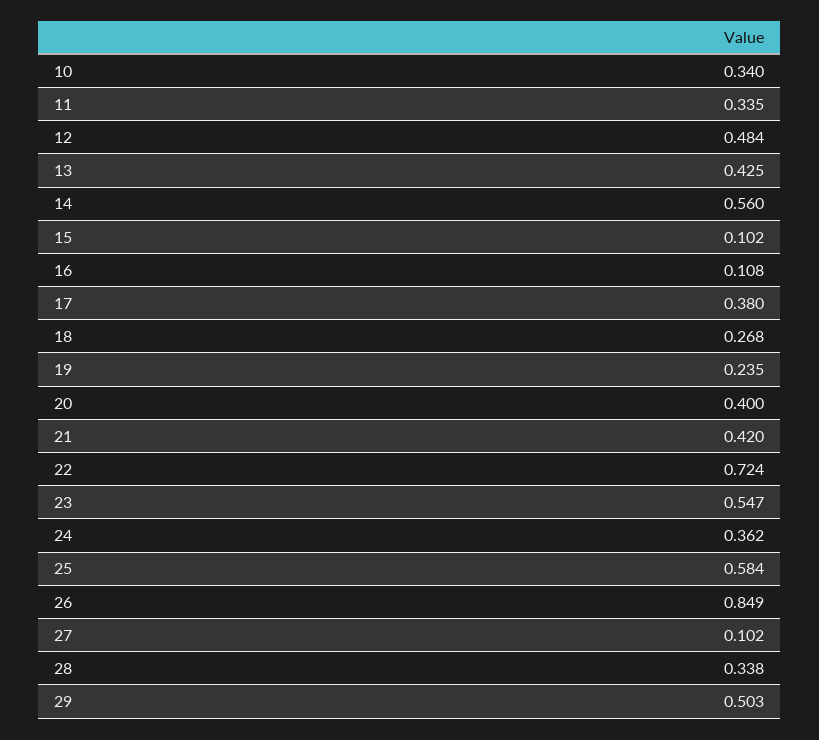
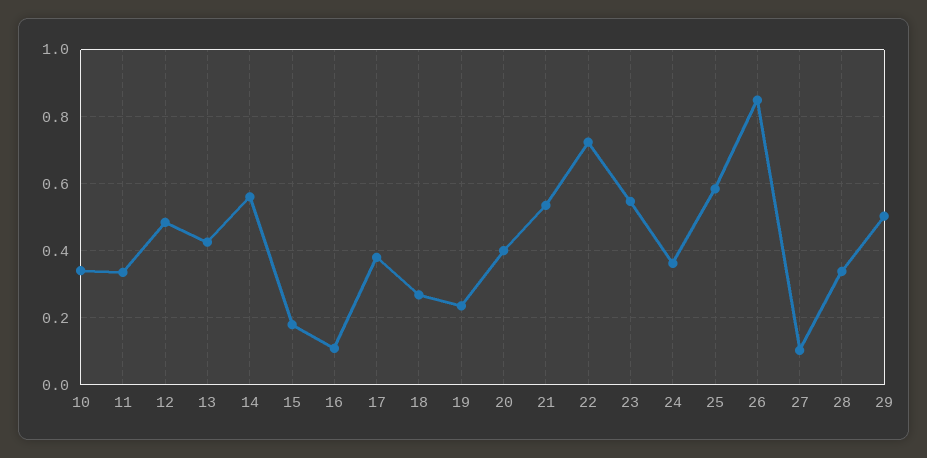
15: 0.102 -> 0.18
21: 0.42 -> 0.54

